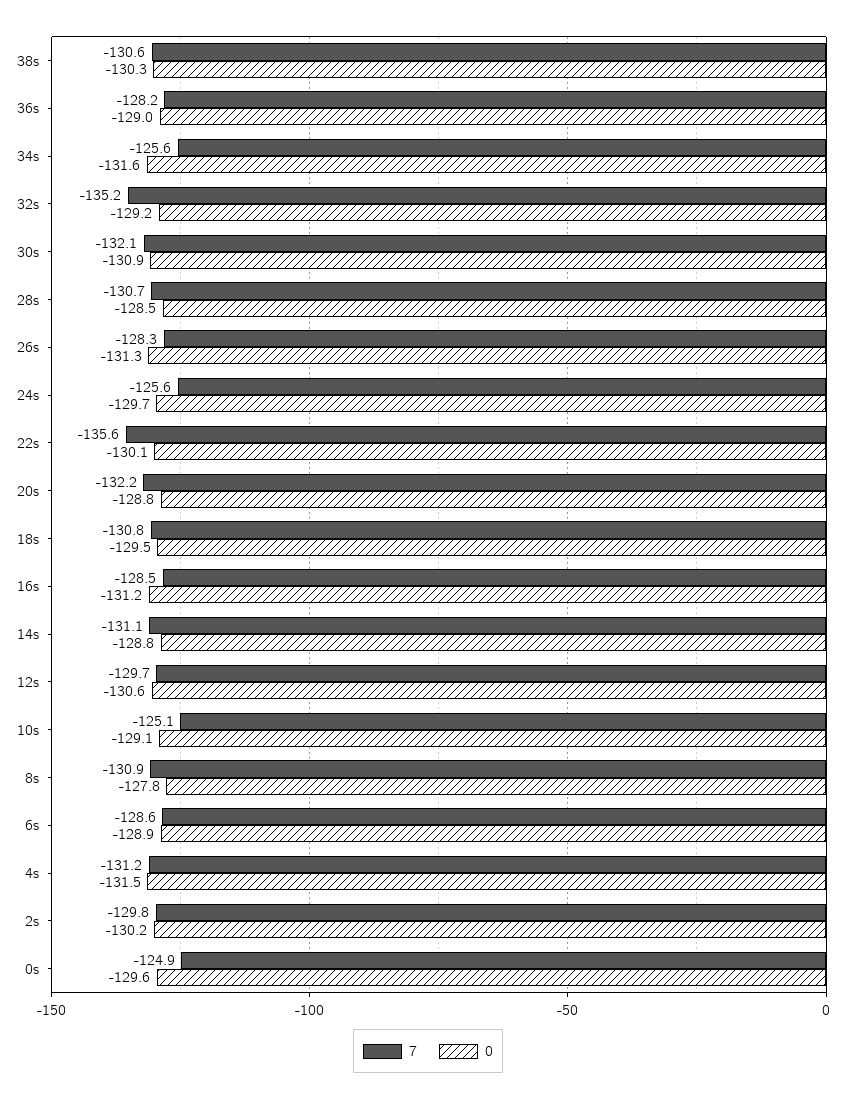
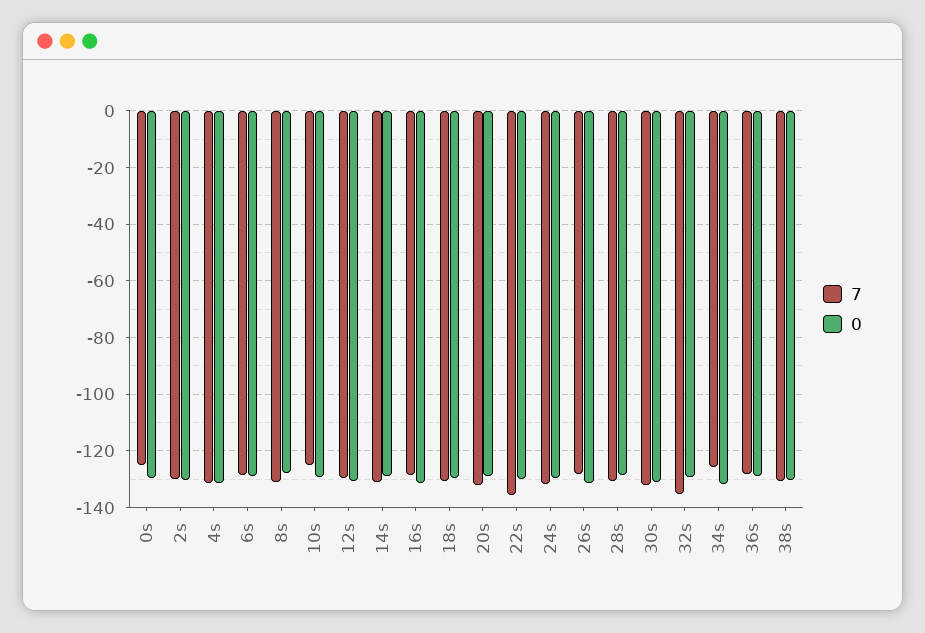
7, 24s: -125.6 -> -132.5

